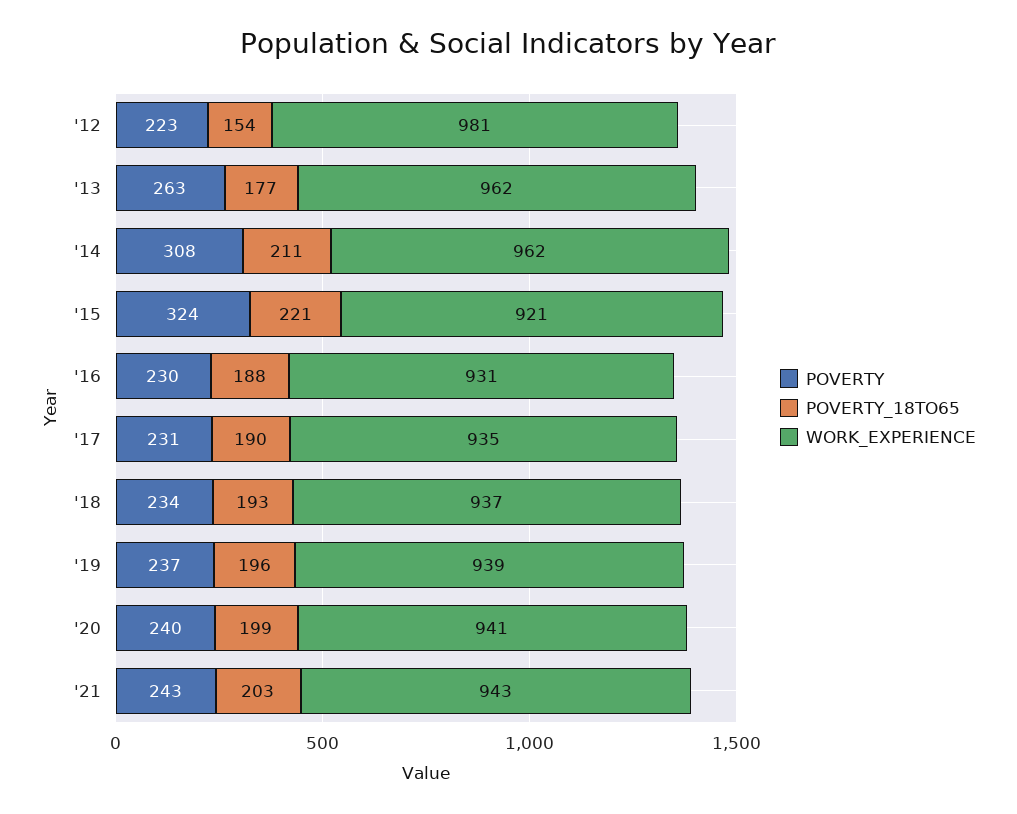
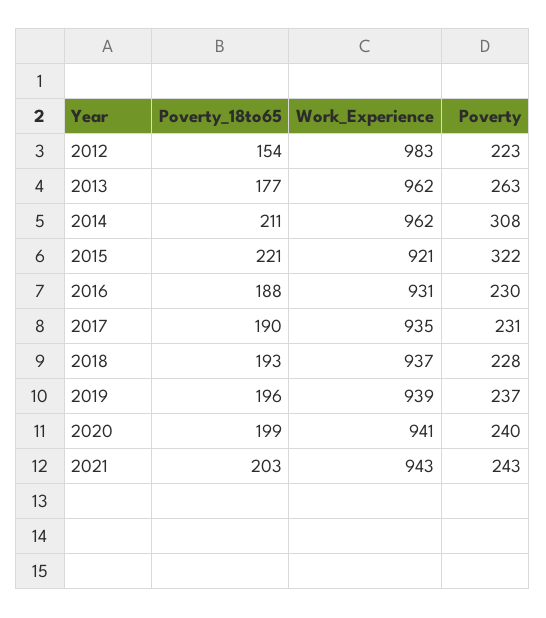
WORK_EXPERIENCE, '12: 981 -> 983
POVERTY, '15: 324 -> 322
POVERTY, '18: 234 -> 228

